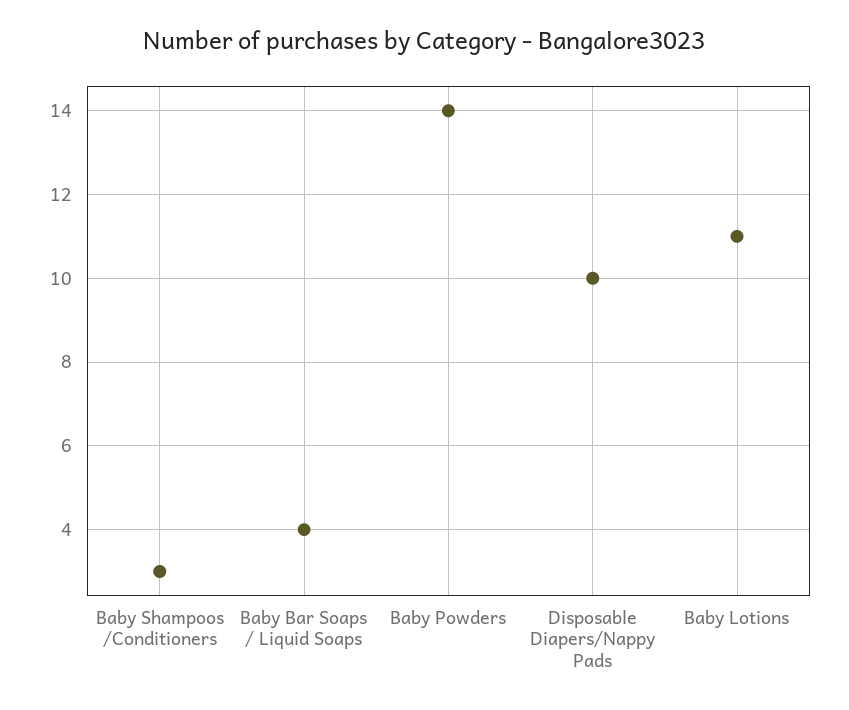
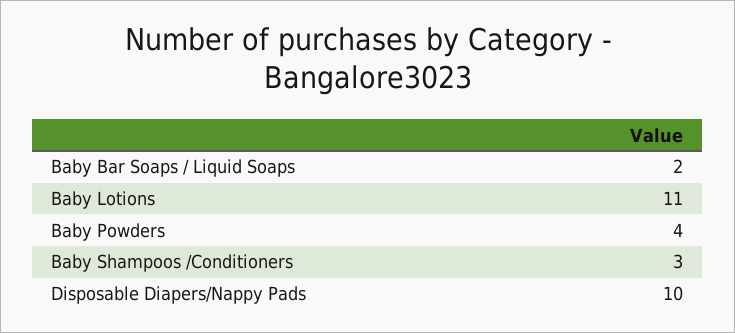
Baby Bar Soaps / Liquid Soaps: 4 -> 2
Baby Powders: 14 -> 4

